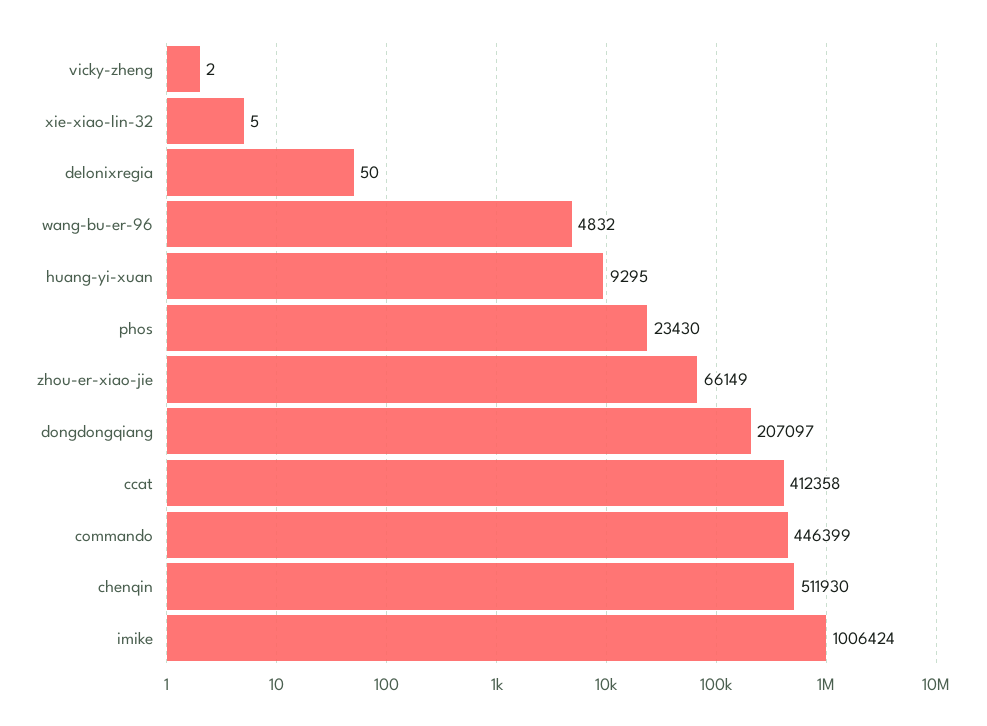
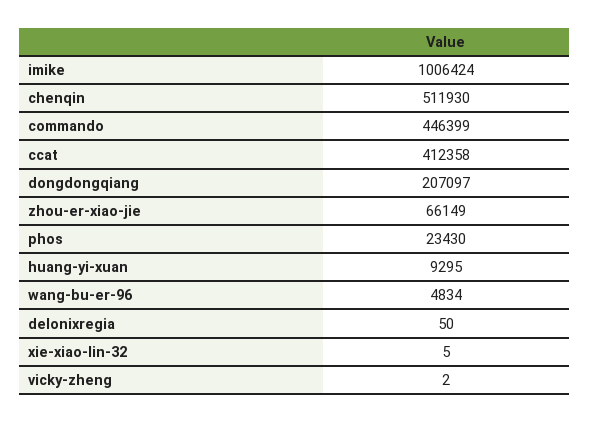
wang-bu-er-96: 4832 -> 4834

